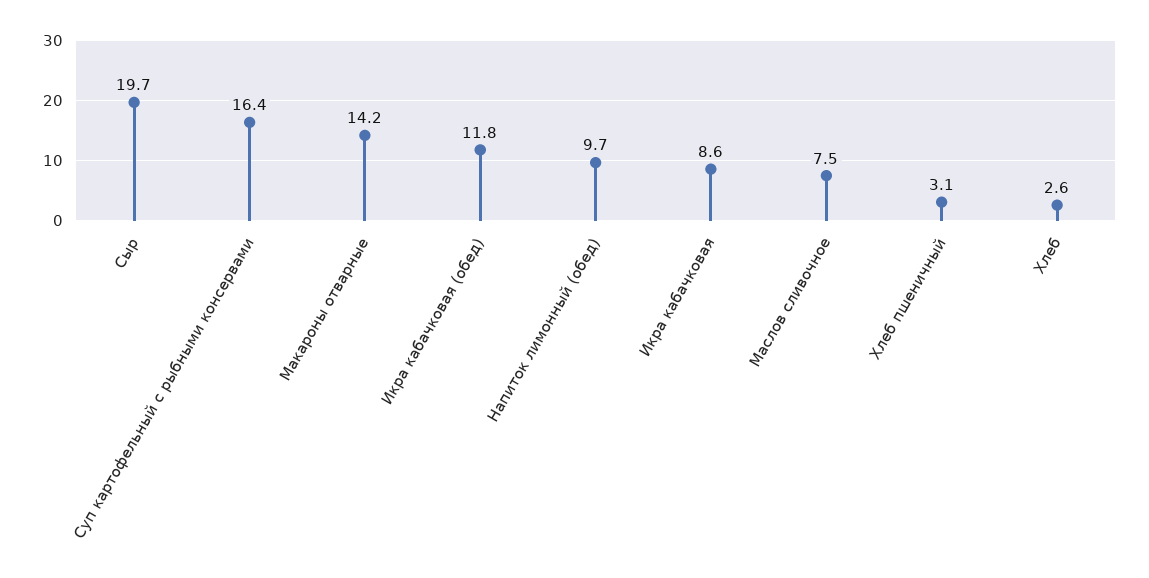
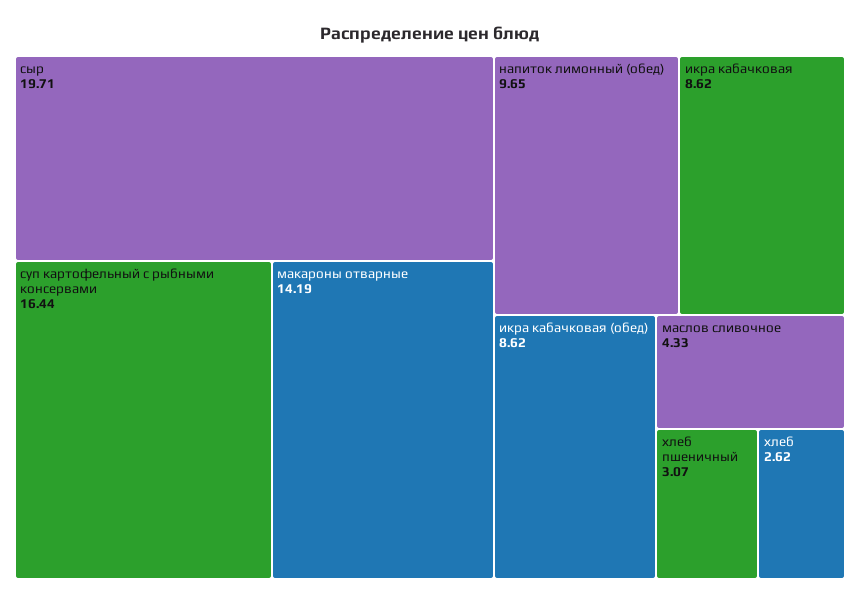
Икра кабачковая (обед): 11.8 -> 8.62
Маслов сливочное: 7.5 -> 4.33

